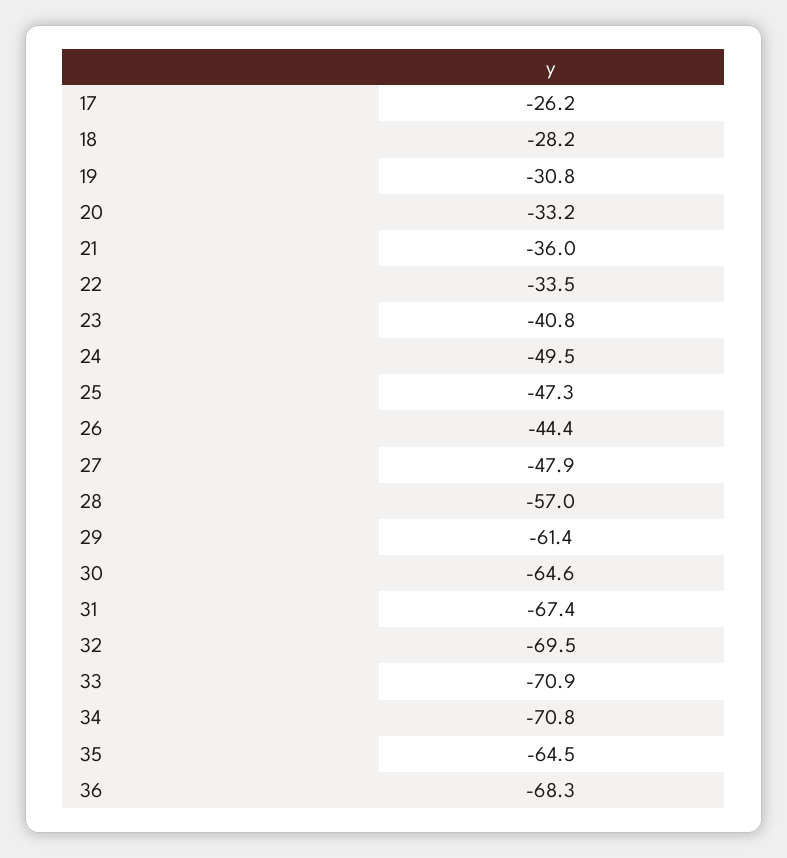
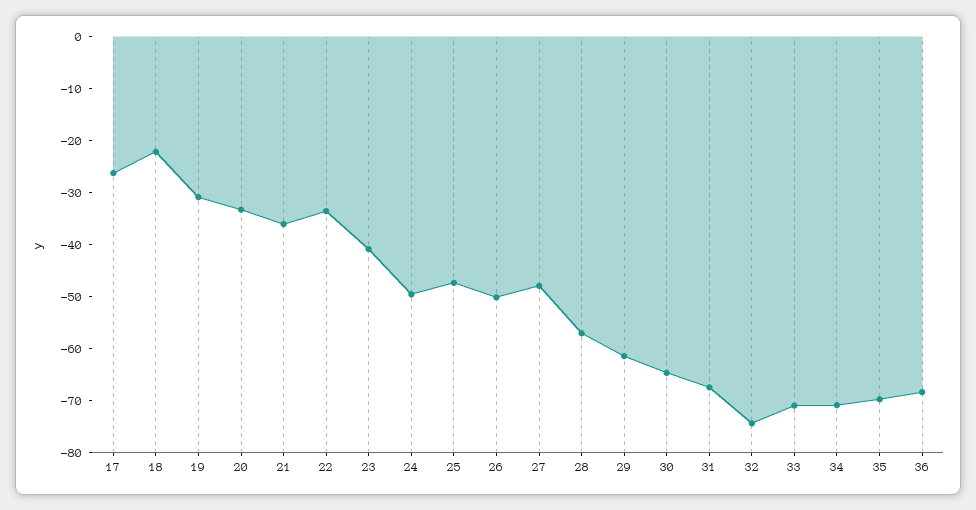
18: -28.2 -> -22
26: -44.4 -> -50
32: -69.5 -> -74
35: -64.5 -> -70

